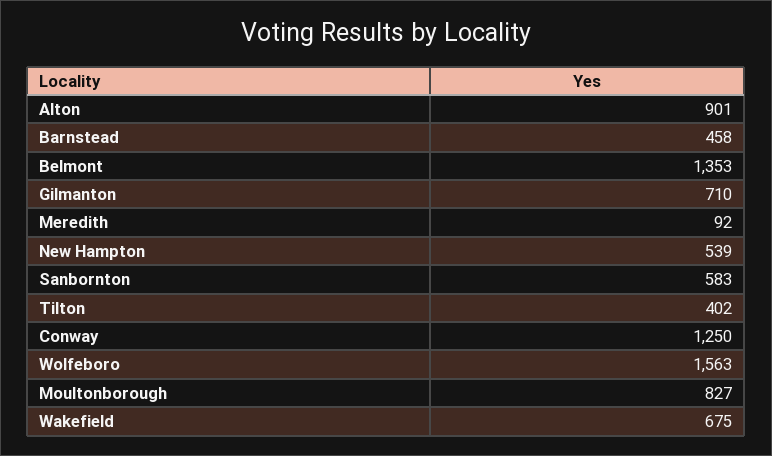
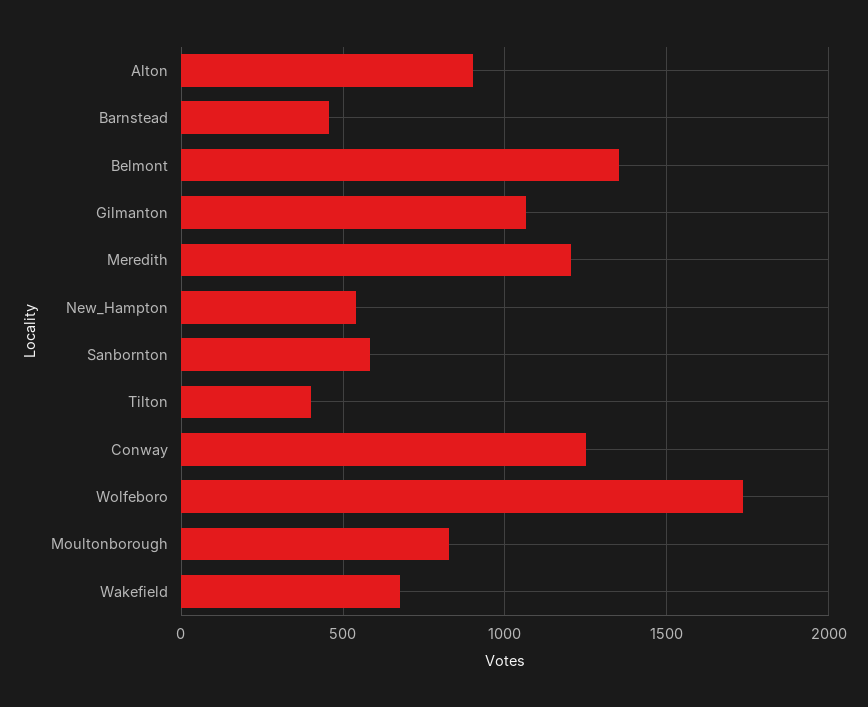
Gilmanton: 710 -> 1050
Meredith: 92 -> 1200
Wolfeboro: 1563 -> 1750

